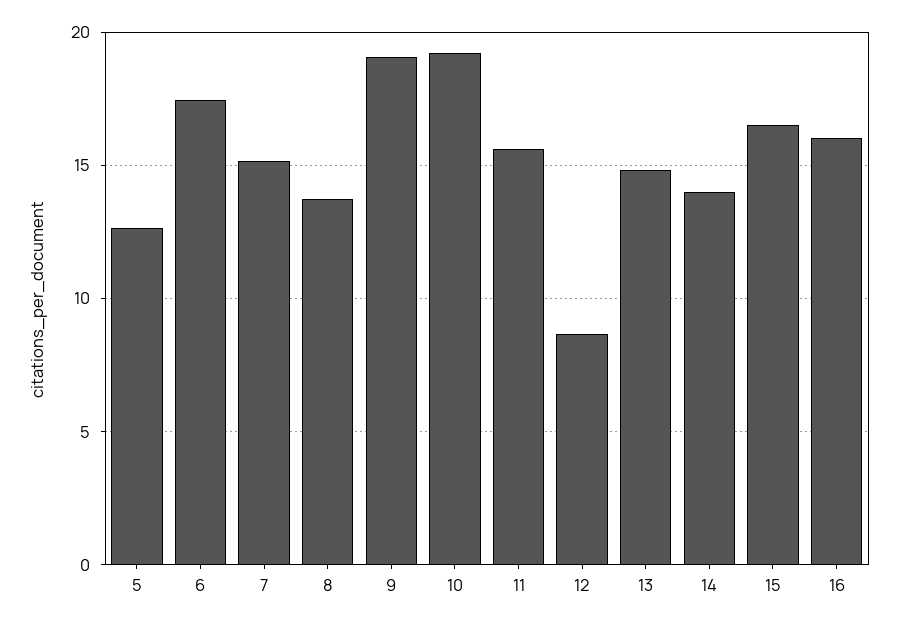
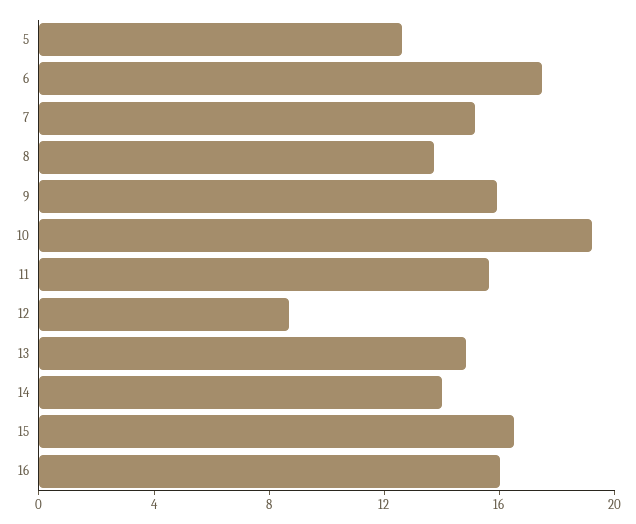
9: 19 -> 16

